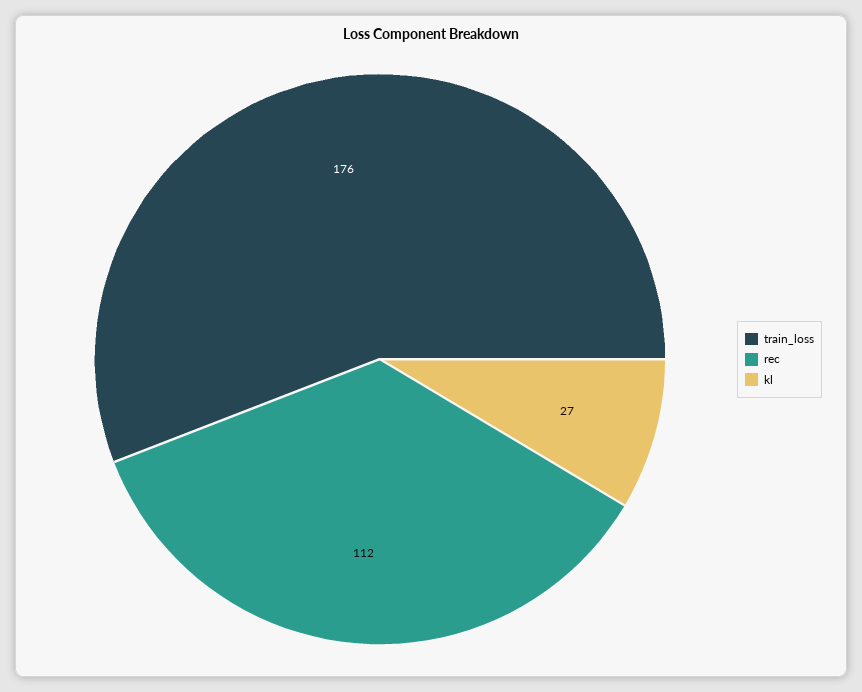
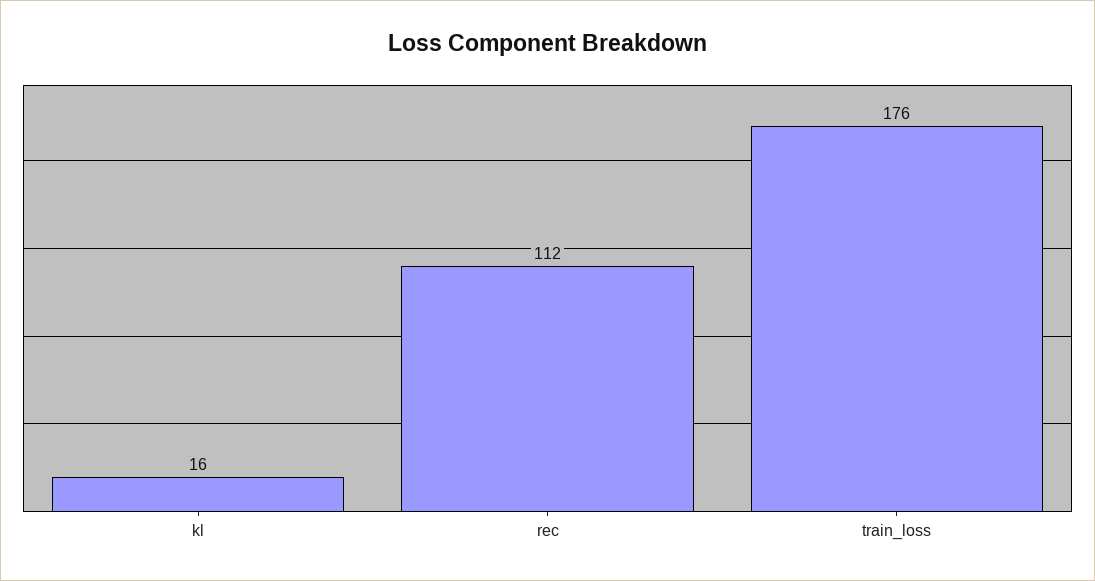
kl: 27 -> 16

